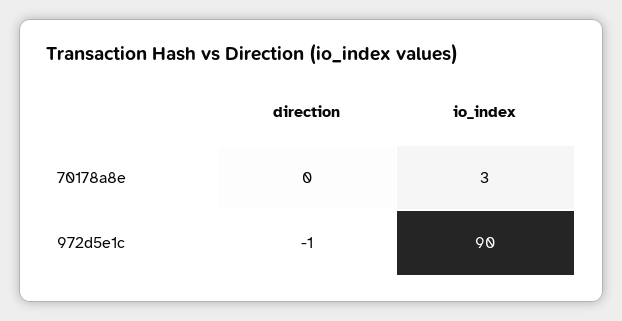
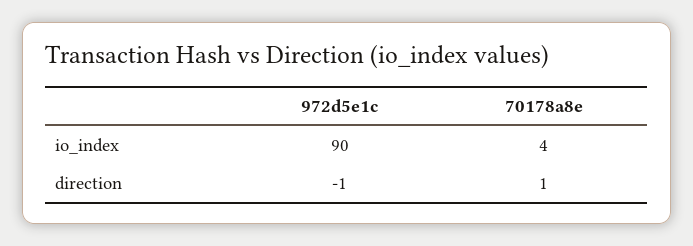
direction, 70178a8e: 0 -> 1
io_index, 70178a8e: 3 -> 4

